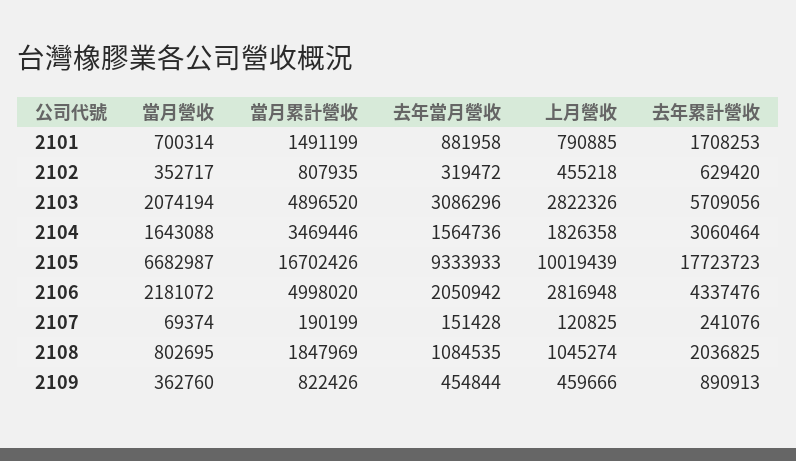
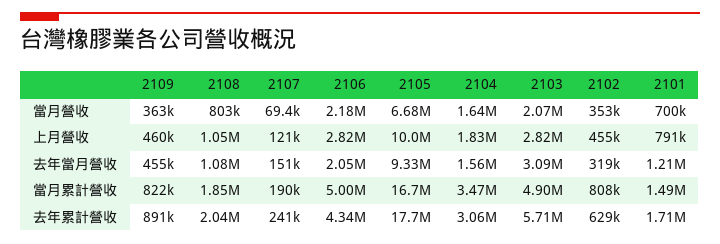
去年當月營收, 2101: 881958 -> 1210000

